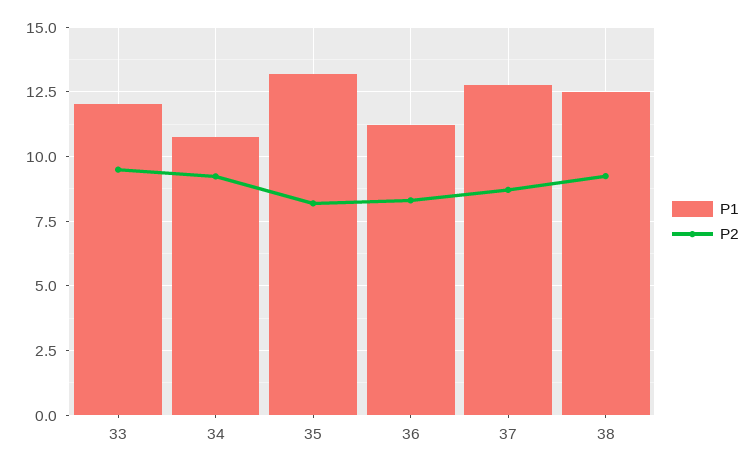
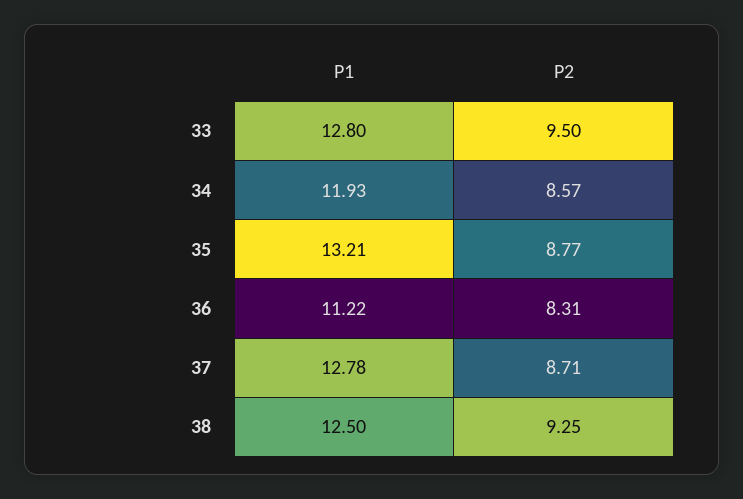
P1, 33: 12 -> 12.8
P1, 34: 10.75 -> 11.93
P2, 34: 9.25 -> 8.57
P2, 35: 8.25 -> 8.77

